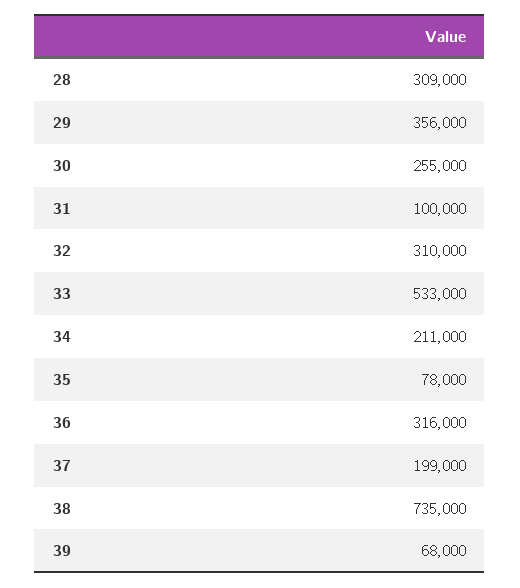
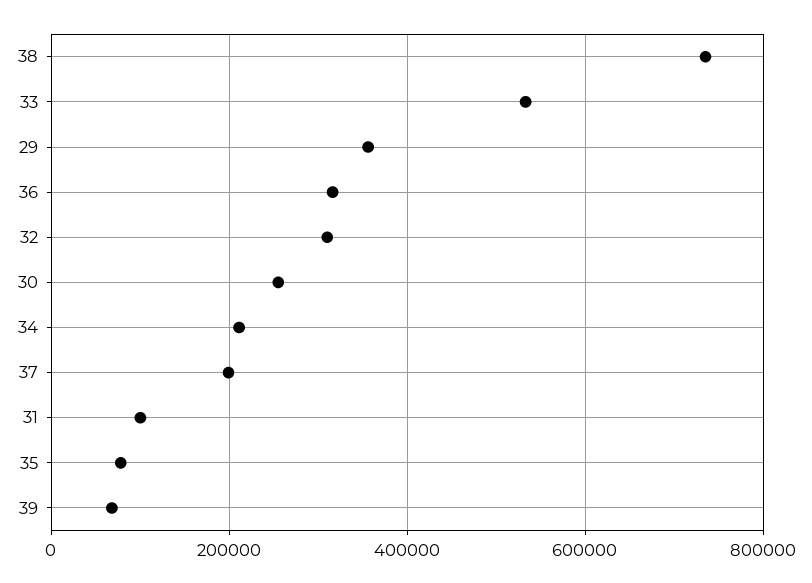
28: 309000 -> none

